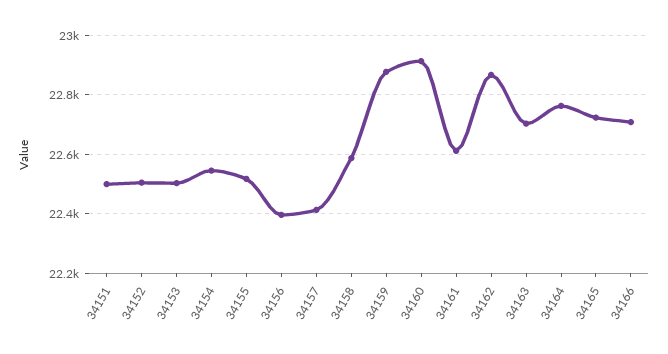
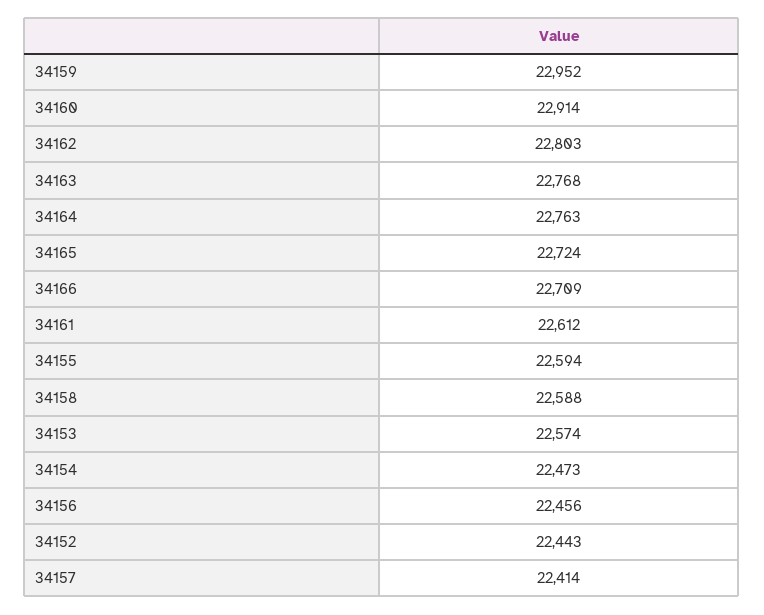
34151: 22500 -> none
34152: 22500 -> 22443
34153: 22500 -> 22574
34154: 22550 -> 22473
34155: 22525 -> 22594
34156: 22400 -> 22456
34159: 22875 -> 22952
34162: 22875 -> 22803
34163: 22700 -> 22768

